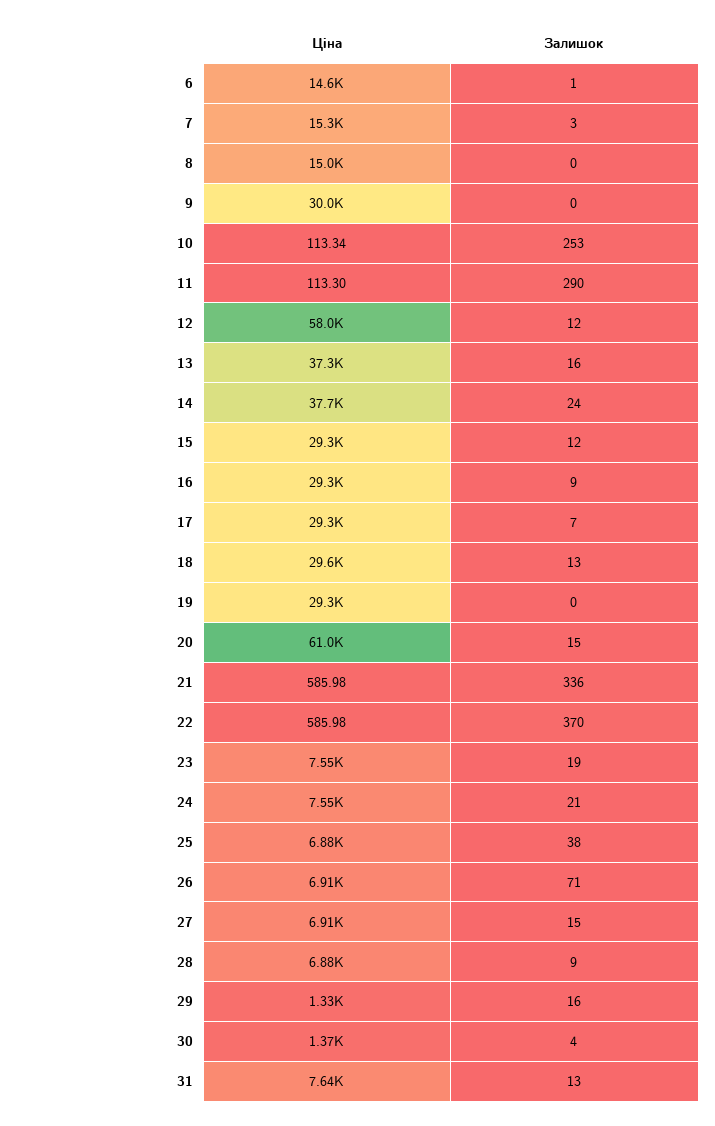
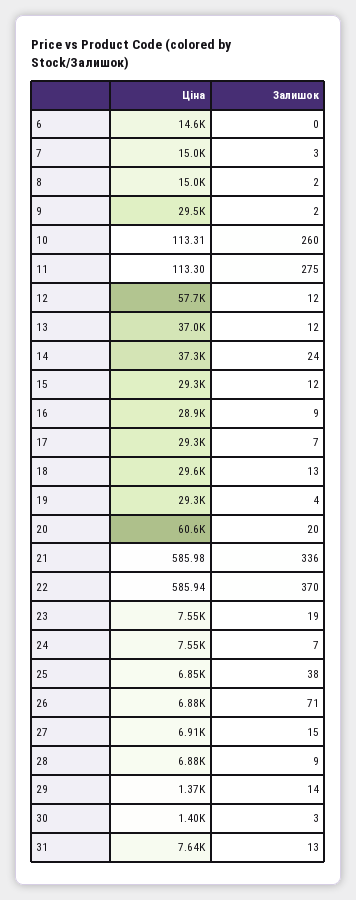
Залишок, 6: 1 -> 0
Ціна, 7: 15300 -> 15000
Залишок, 8: 0 -> 2
Ціна, 9: 30000 -> 29500
Залишок, 9: 0 -> 2
Ціна, 10: 113.34 -> 113.31
Залишок, 10: 253 -> 260
Залишок, 11: 290 -> 275
Ціна, 12: 58000 -> 57700
Ціна, 13: 37300 -> 37000
Залишок, 13: 16 -> 12
Ціна, 14: 37700 -> 37300
Ціна, 16: 29300 -> 28900
Залишок, 19: 0 -> 4
Ціна, 20: 61000 -> 60600
Залишок, 20: 15 -> 20
Ціна, 22: 585.98 -> 585.94
Залишок, 24: 21 -> 7
Ціна, 25: 6880 -> 6850
Ціна, 26: 6910 -> 6880
Ціна, 29: 1330 -> 1370
Залишок, 29: 16 -> 14
Ціна, 30: 1370 -> 1400
Залишок, 30: 4 -> 3

